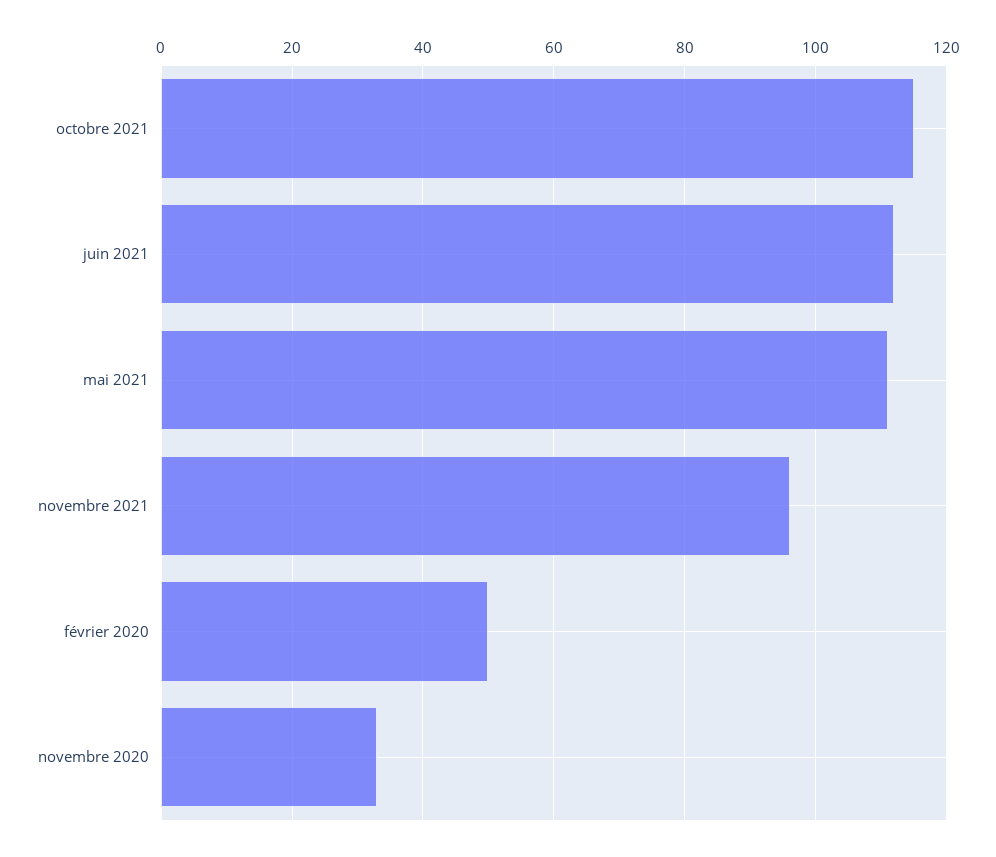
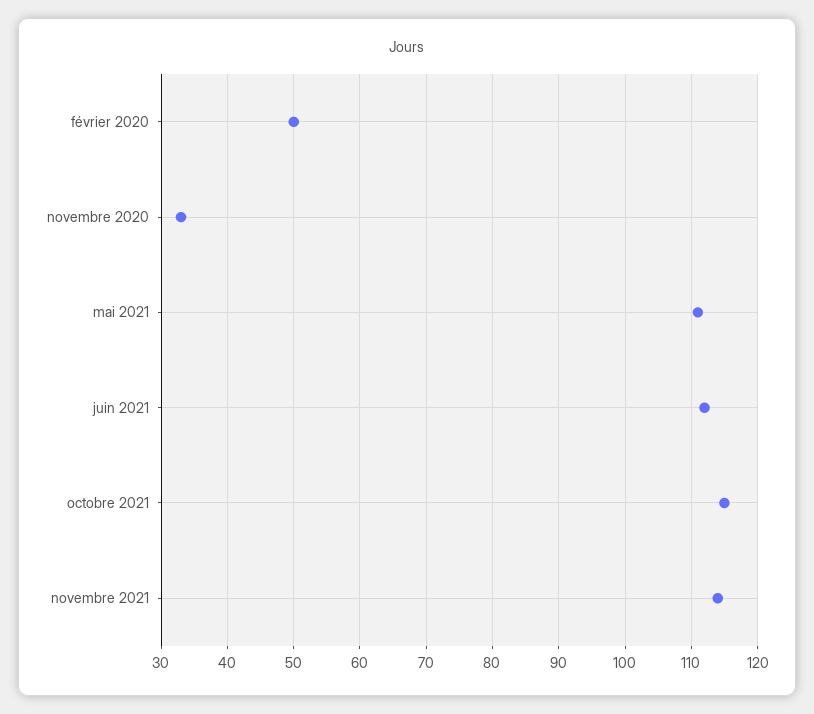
novembre 2021: 95 -> 114

